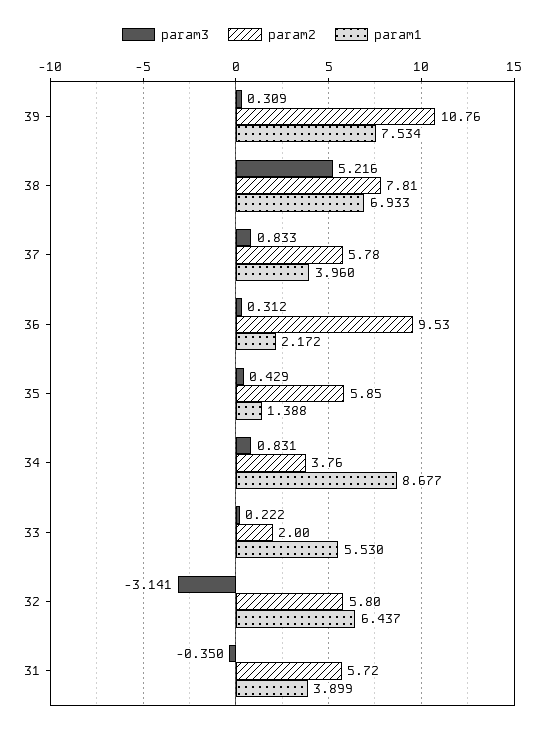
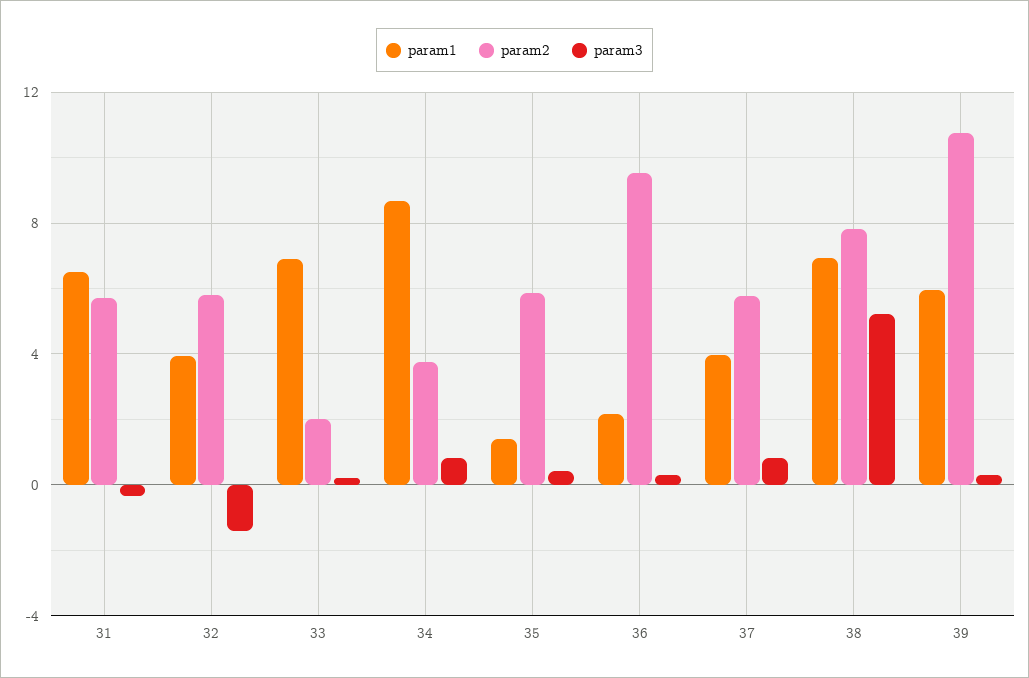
param1, 39: 7.534 -> 6
param1, 33: 5.53 -> 7
param3, 32: -3.141 -> -1.5
param1, 32: 6.437 -> 4
param1, 31: 3.899 -> 6.5

